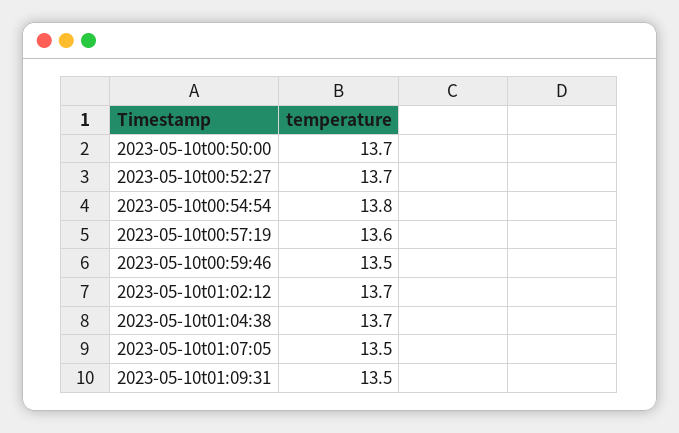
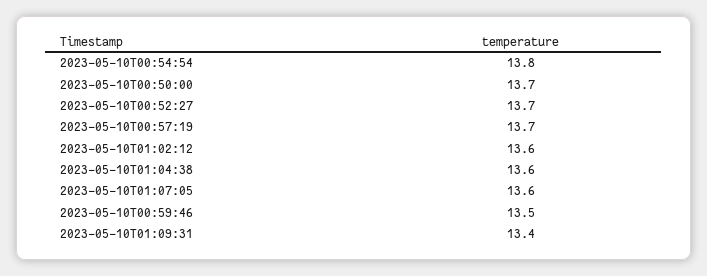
2023-05-10t00:57:19: 13.6 -> 13.7
2023-05-10t01:02:12: 13.7 -> 13.6
2023-05-10t01:04:38: 13.7 -> 13.6
2023-05-10t01:07:05: 13.5 -> 13.6
2023-05-10t01:09:31: 13.5 -> 13.4

